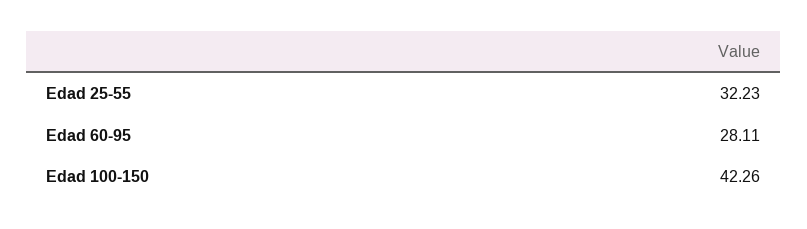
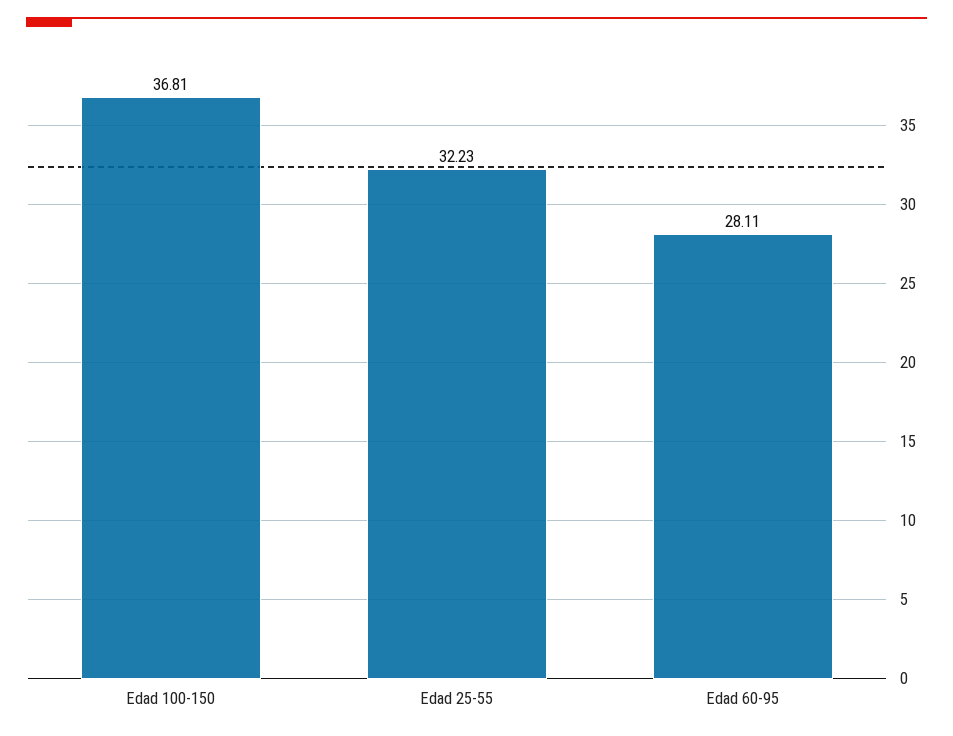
Edad 100-150: 42.26 -> 36.81

